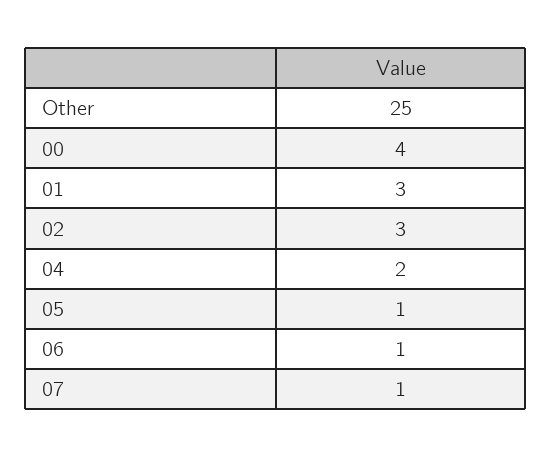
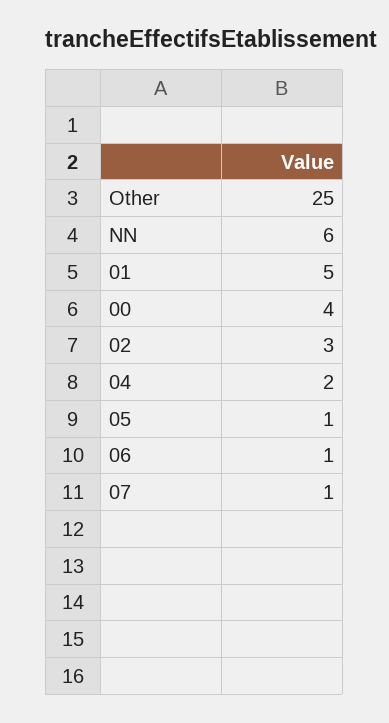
01: 3 -> 5
NN: none -> 6

